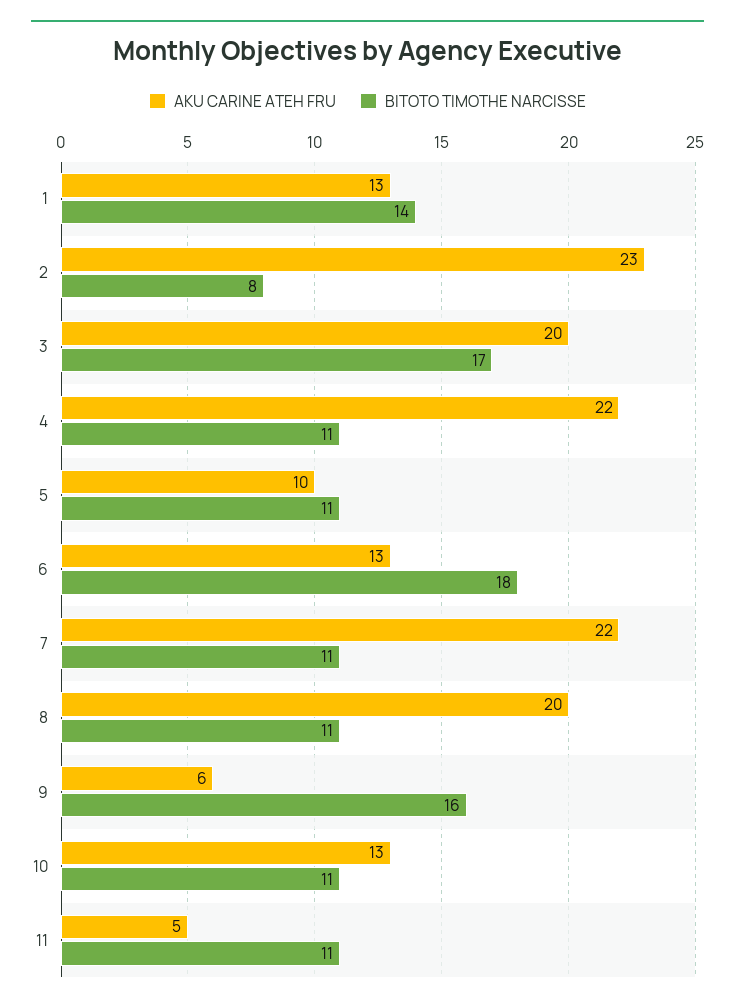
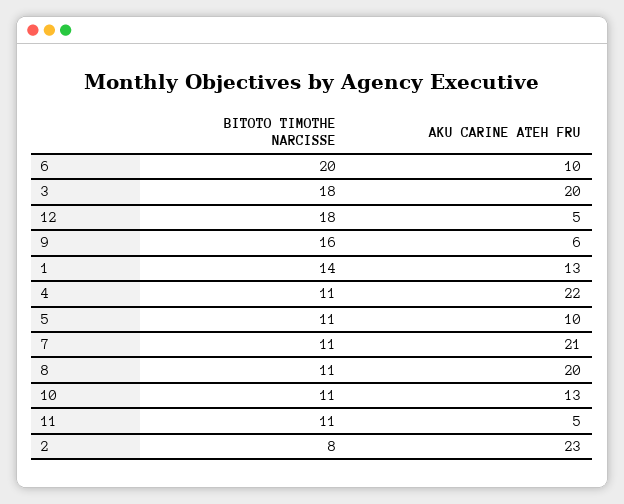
BITOTO TIMOTHE NARCISSE, 3: 17 -> 18
AKU CARINE ATEH FRU, 6: 13 -> 10
BITOTO TIMOTHE NARCISSE, 6: 18 -> 20
AKU CARINE ATEH FRU, 7: 22 -> 21
BITOTO TIMOTHE NARCISSE, 12: none -> 18
AKU CARINE ATEH FRU, 12: none -> 5

